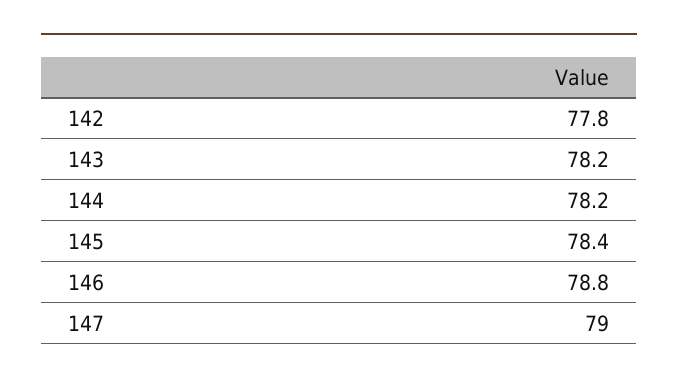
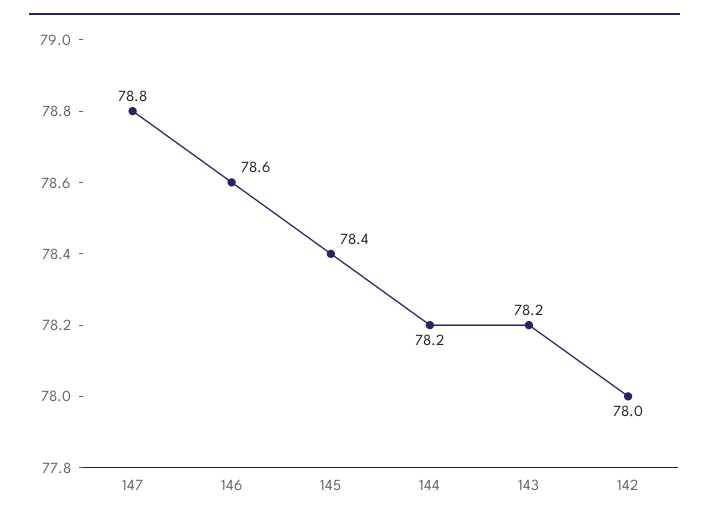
142: 77.8 -> 78
146: 78.8 -> 78.6
147: 79 -> 78.8

